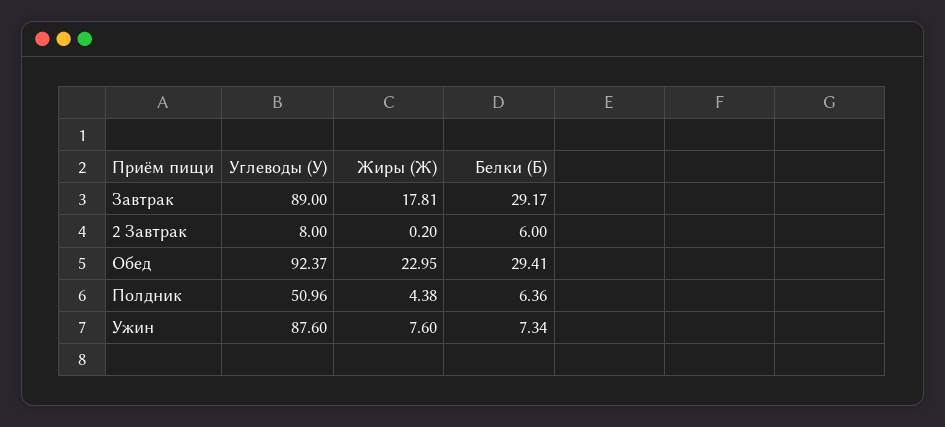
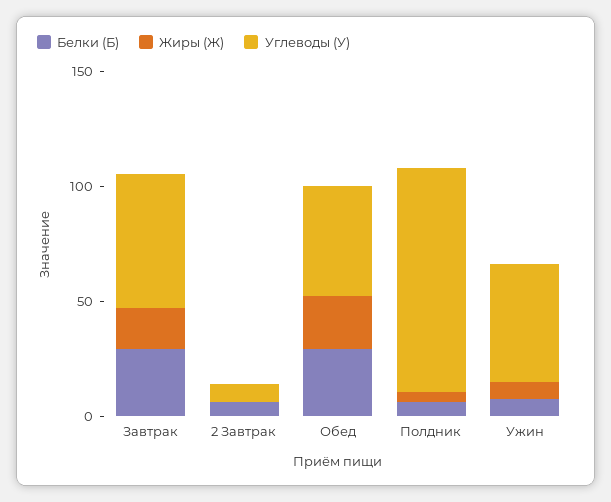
Углеводы (У), Завтрак: 89 -> 60
Углеводы (У), Обед: 92.37 -> 50
Углеводы (У), Полдник: 50.96 -> 100
Углеводы (У), Ужин: 87.6 -> 50

